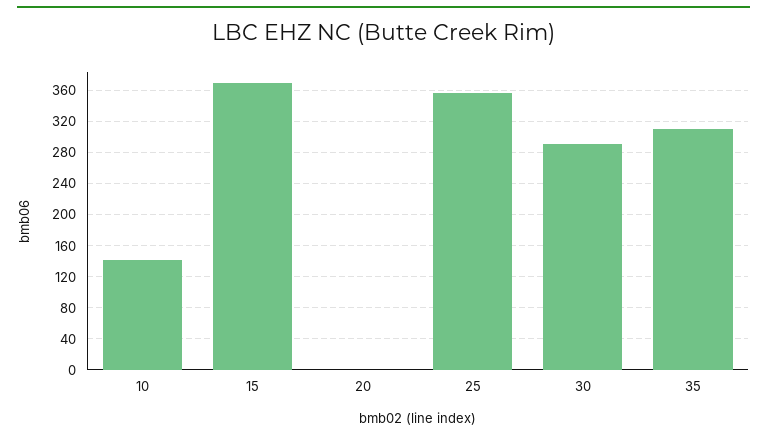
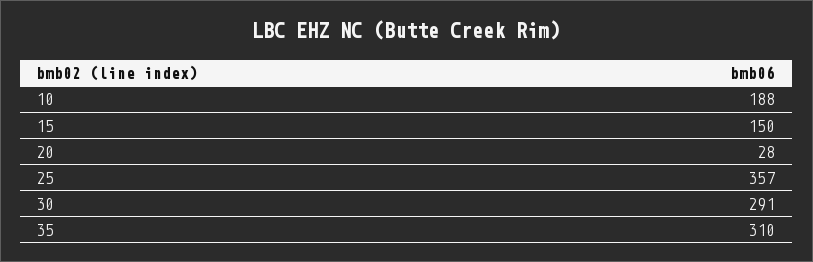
10: 140 -> 188
15: 370 -> 150
20: 0 -> 28

